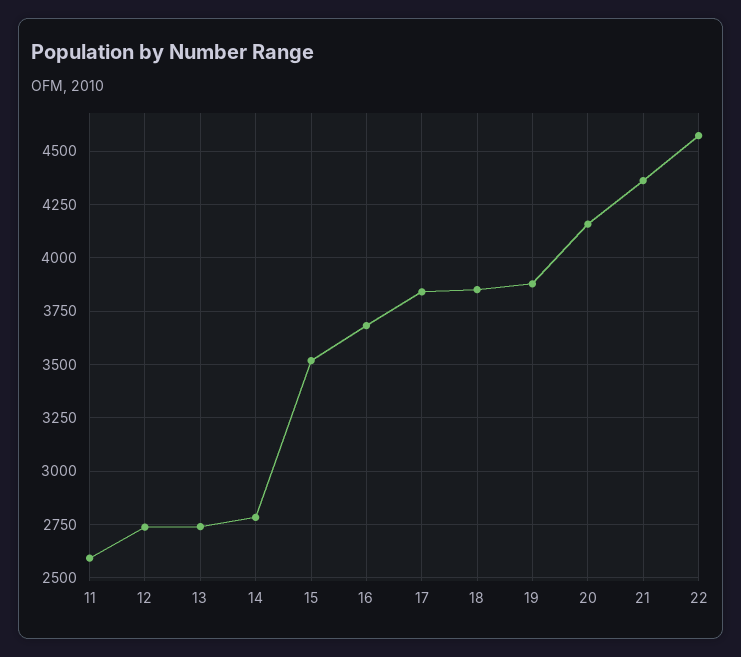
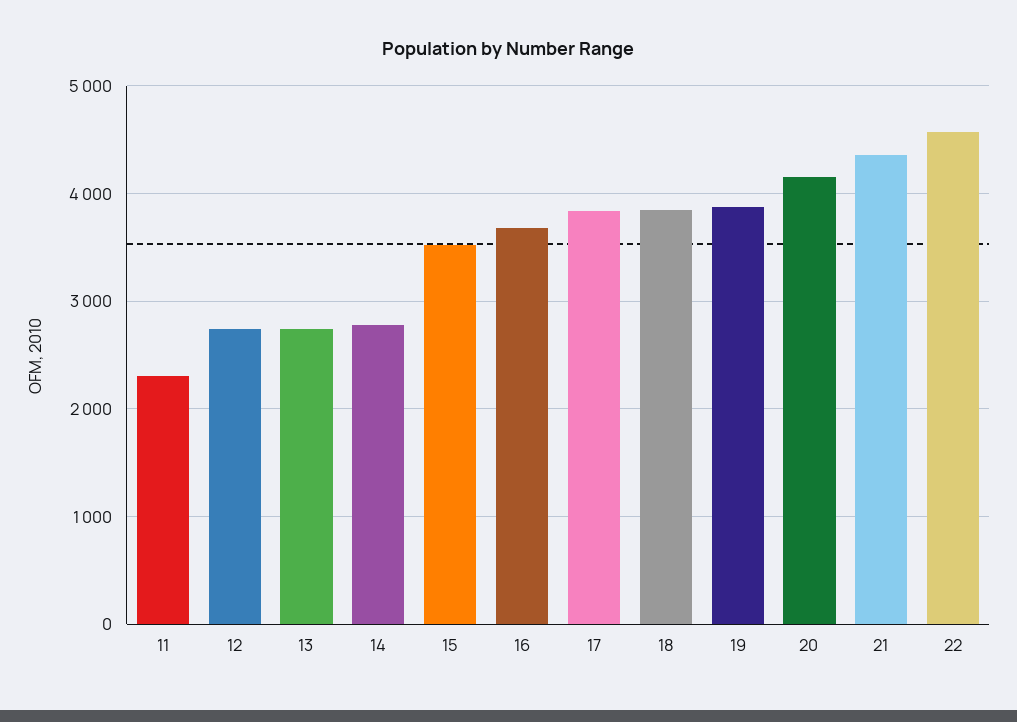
11: 2600 -> 2300

